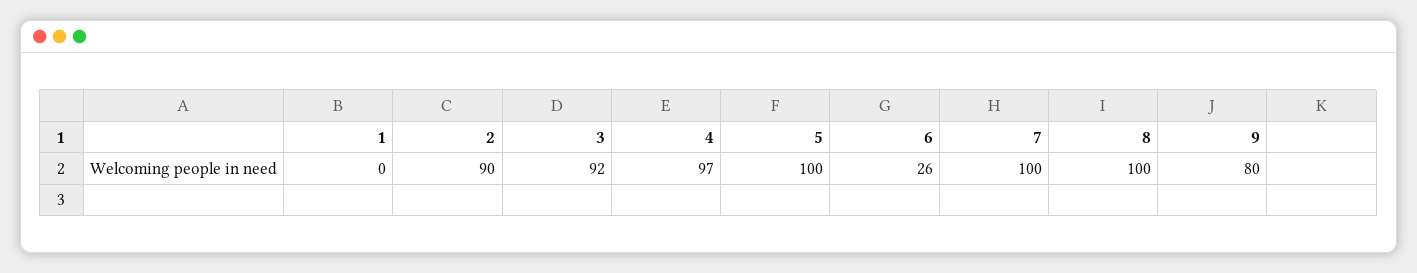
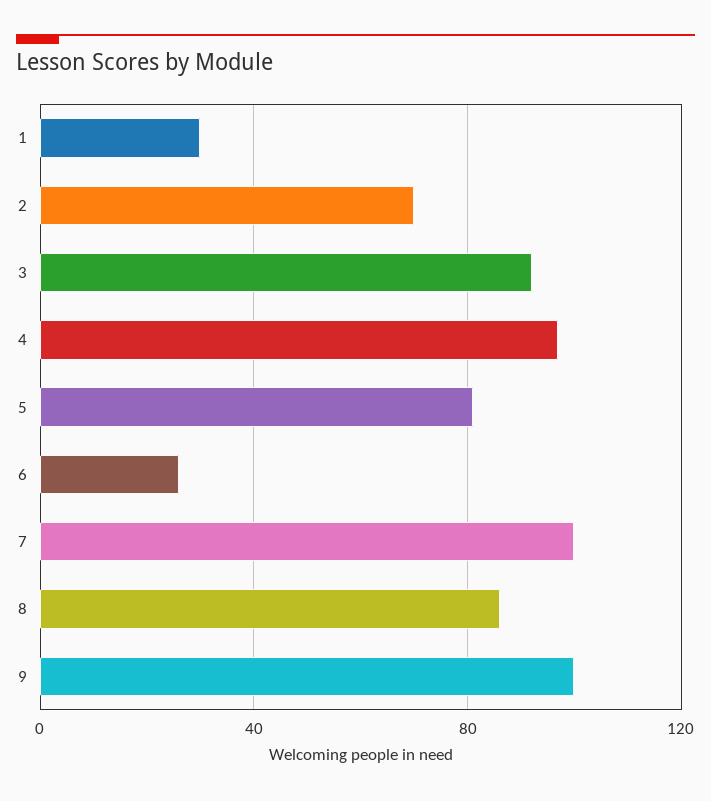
1: 0 -> 30
2: 90 -> 70
5: 100 -> 80
8: 100 -> 85
9: 80 -> 100

